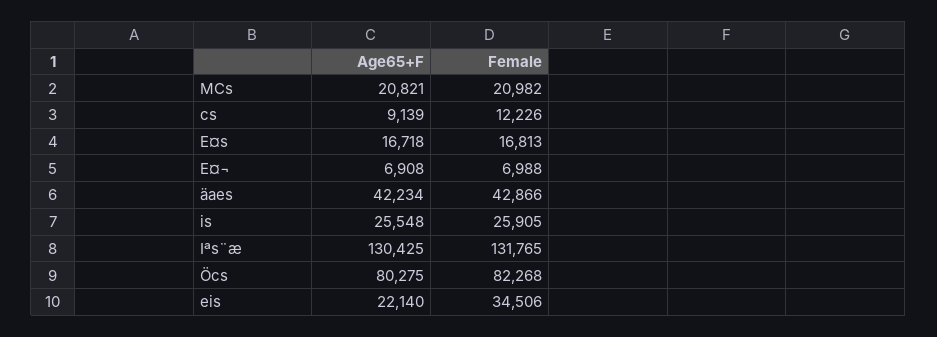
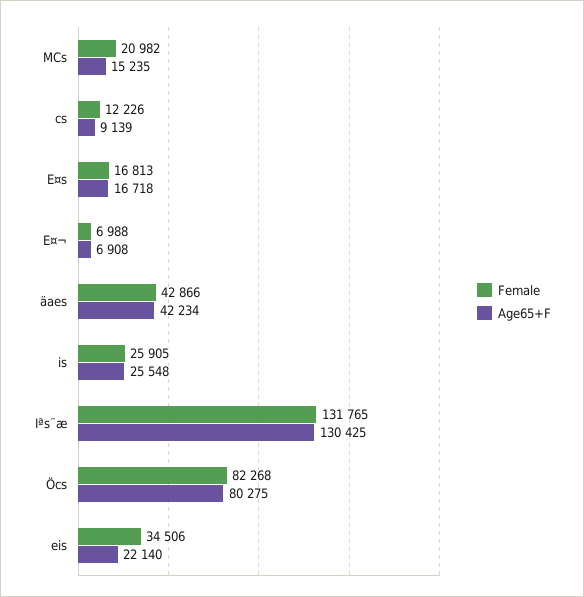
Age65+F, MCs: 20821 -> 15235

